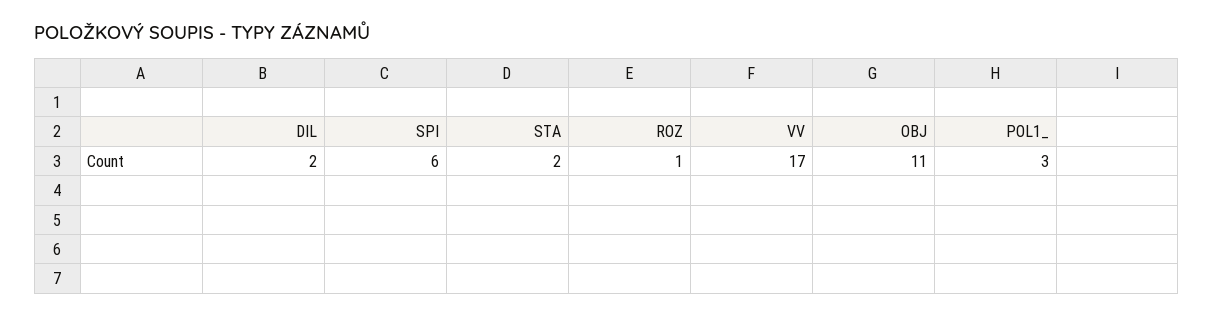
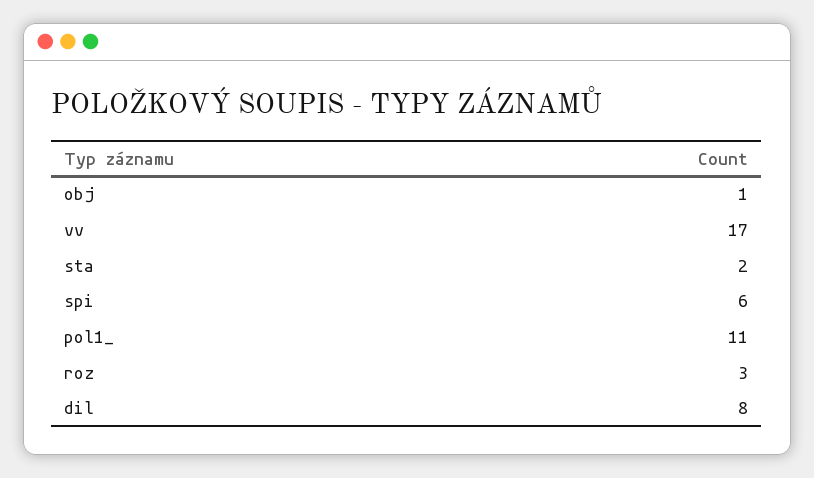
DIL: 2 -> 8
ROZ: 1 -> 3
OBJ: 11 -> 1
POL1_: 3 -> 11

